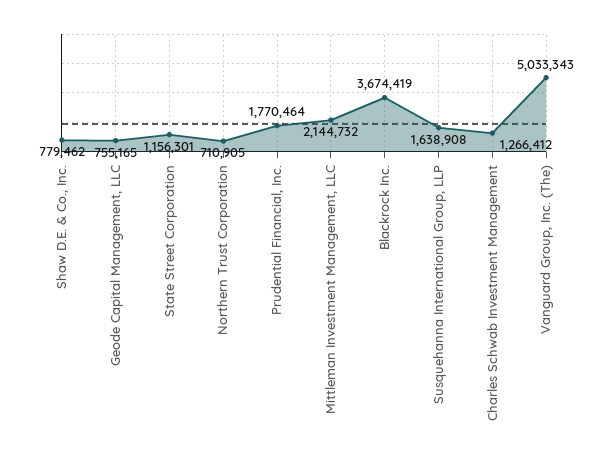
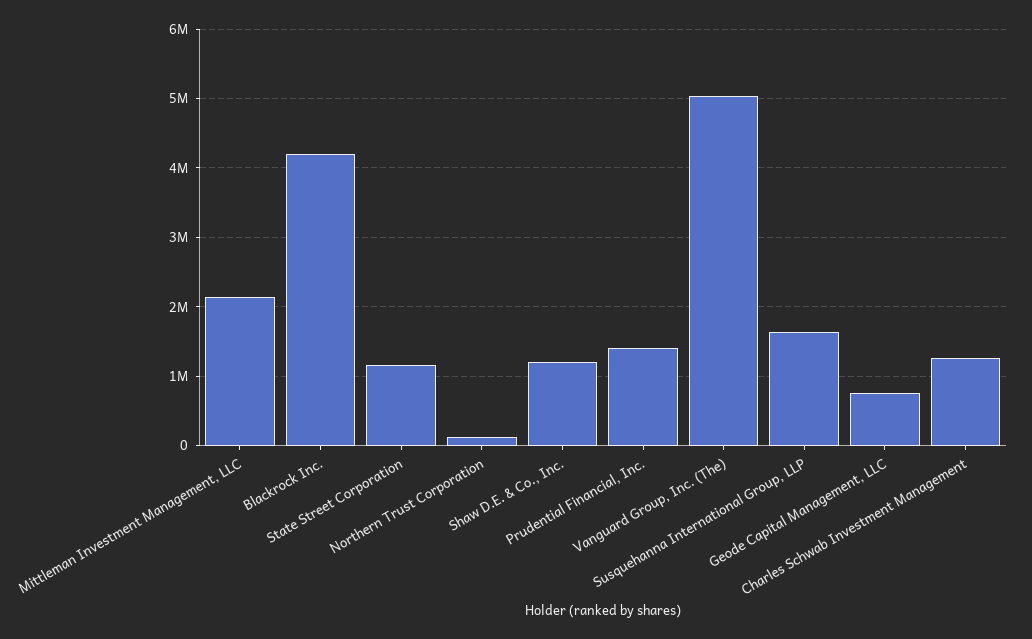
Shaw D.E. & Co., Inc.: 779462 -> 1200000
Northern Trust Corporation: 710905 -> 100000
Prudential Financial, Inc.: 1770464 -> 1400000
Blackrock Inc.: 3674419 -> 4200000

